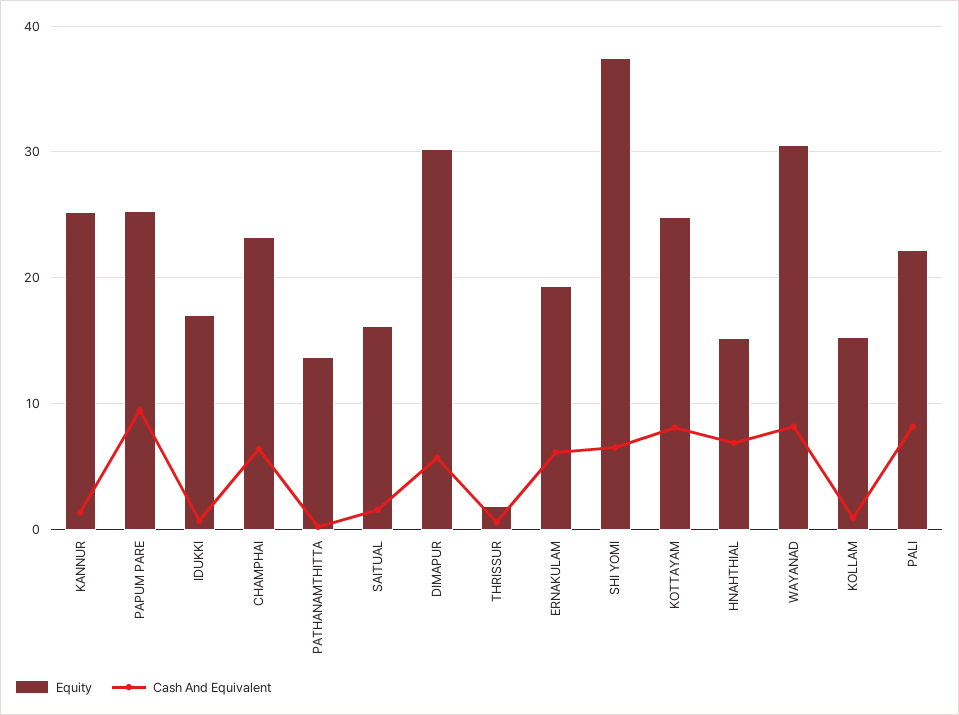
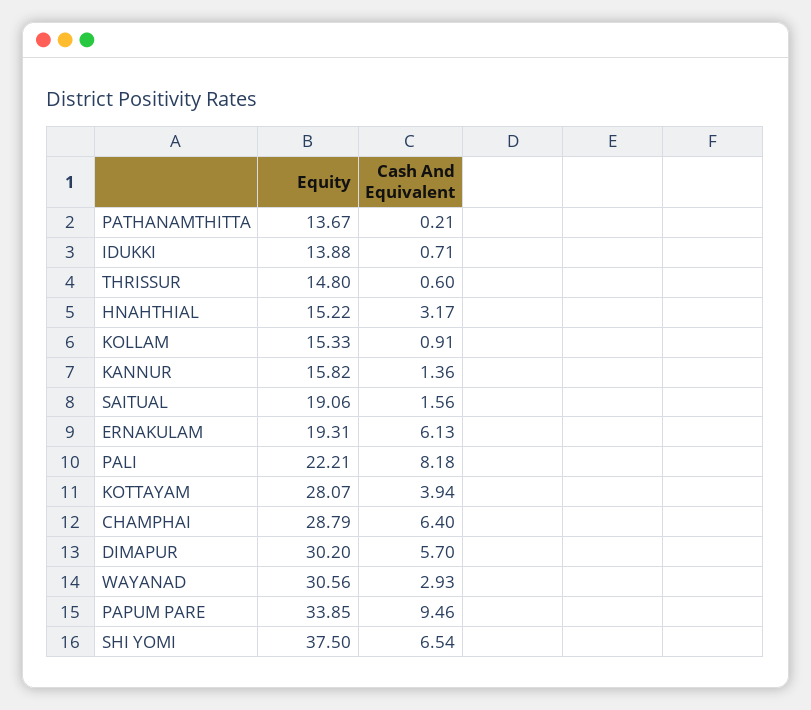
Equity, KANNUR: 25 -> 15.82
Equity, PAPUM PARE: 25 -> 33.85
Equity, IDUKKI: 17 -> 13.88
Equity, CHAMPHAI: 23 -> 28.79
Equity, SAITUAL: 16 -> 19.06
Equity, THRISSUR: 2 -> 14.8
Equity, KOTTAYAM: 25 -> 28.07
Cash And Equivalent, KOTTAYAM: 8 -> 3.94
Cash And Equivalent, HNAHTHIAL: 7 -> 3.17
Cash And Equivalent, WAYANAD: 8 -> 2.93

